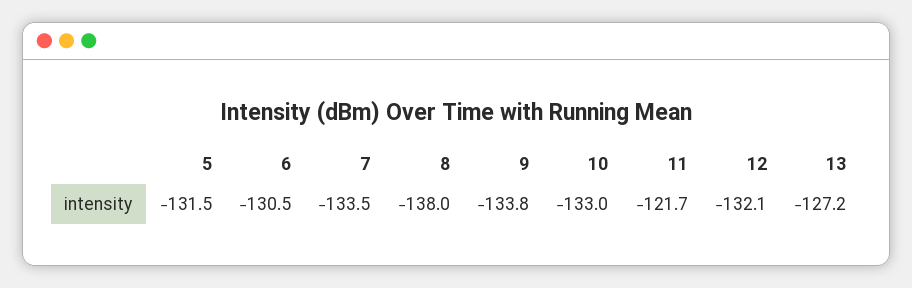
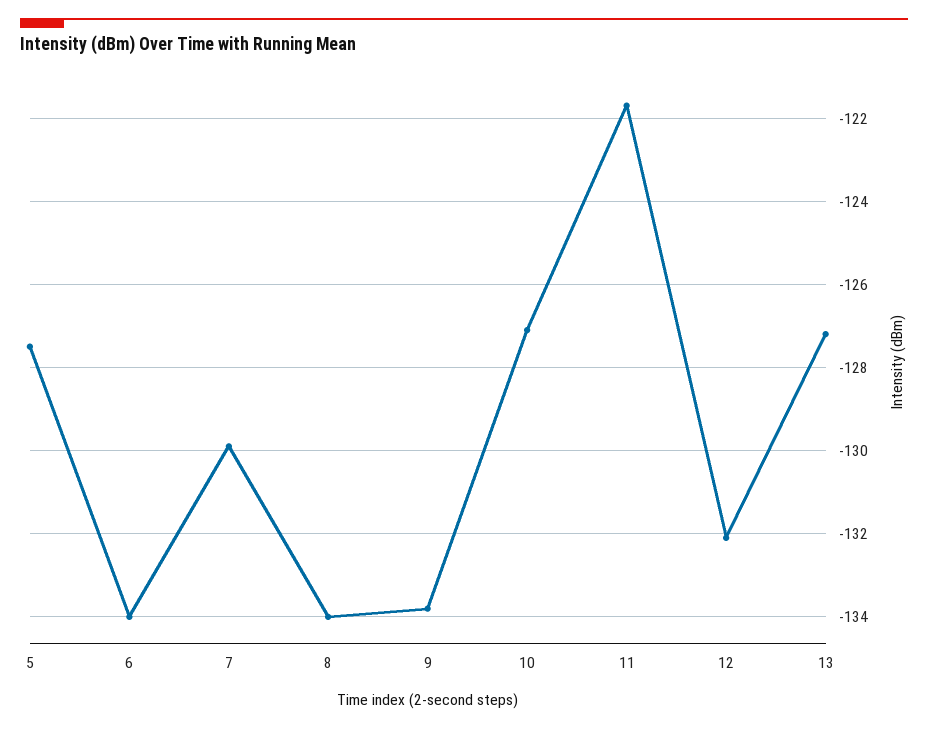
5: -131.5 -> -127.5
6: -130.5 -> -134
7: -133.5 -> -130
8: -138 -> -134
10: -133 -> -127

